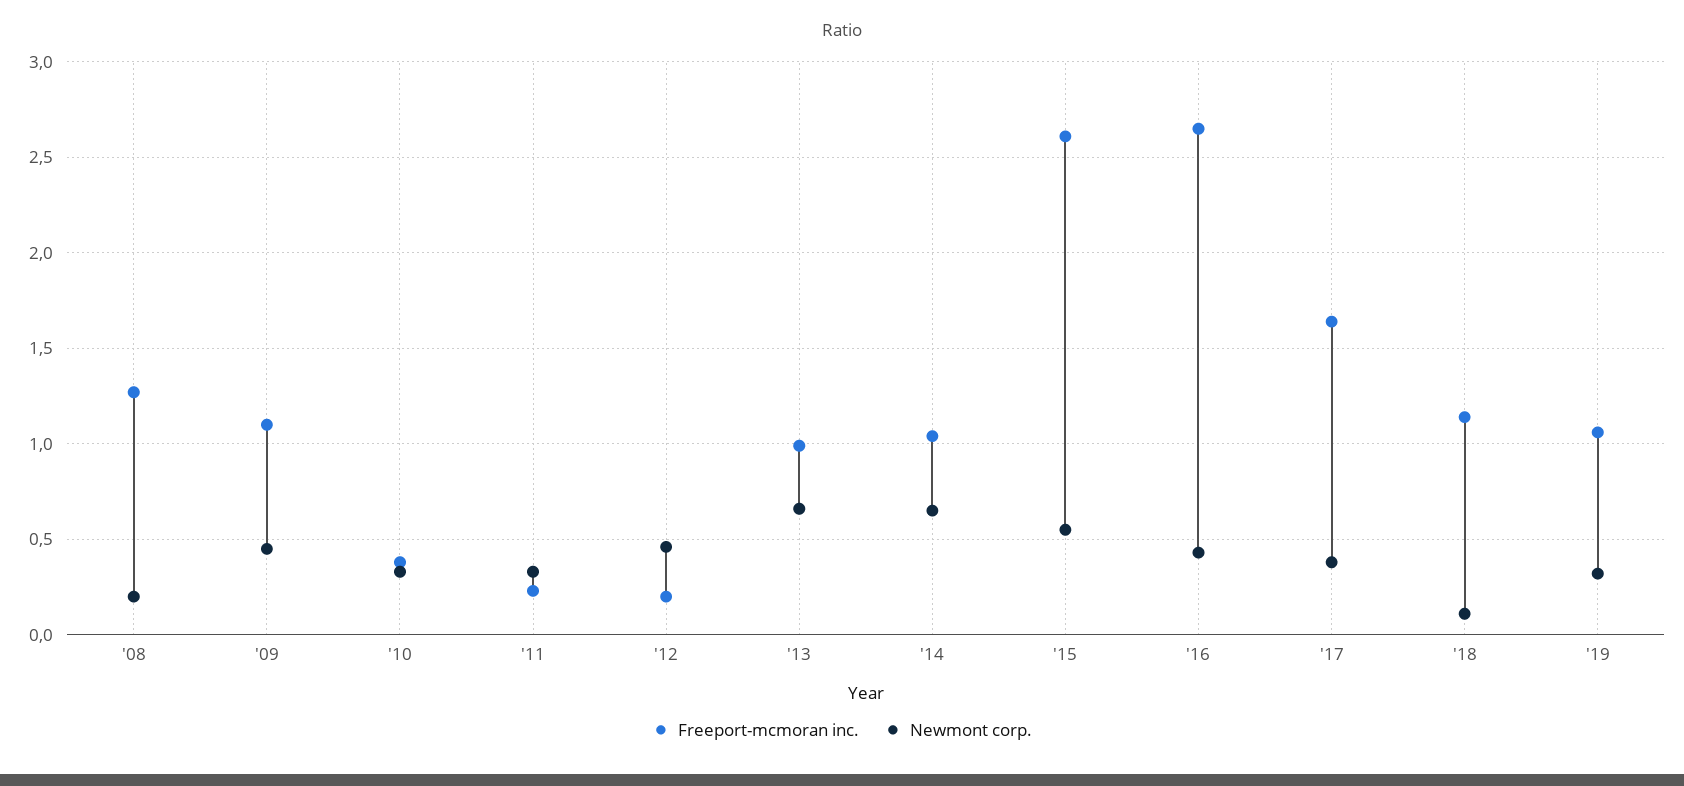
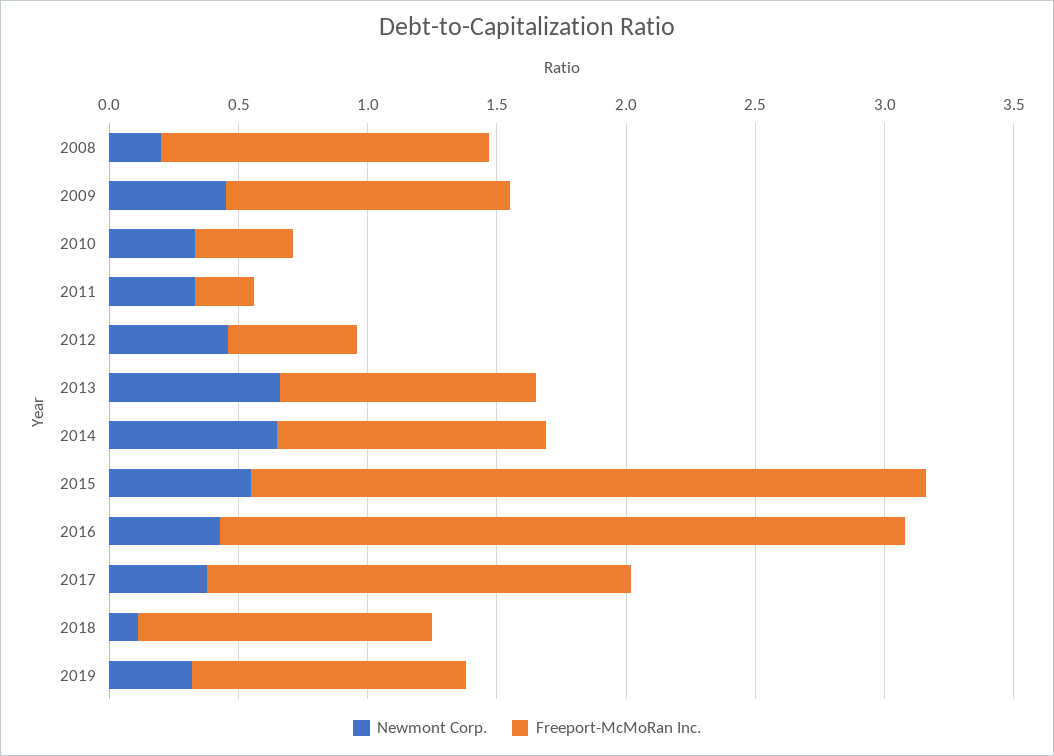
Freeport-mcmoran inc., '12: 0.2 -> 0.5

